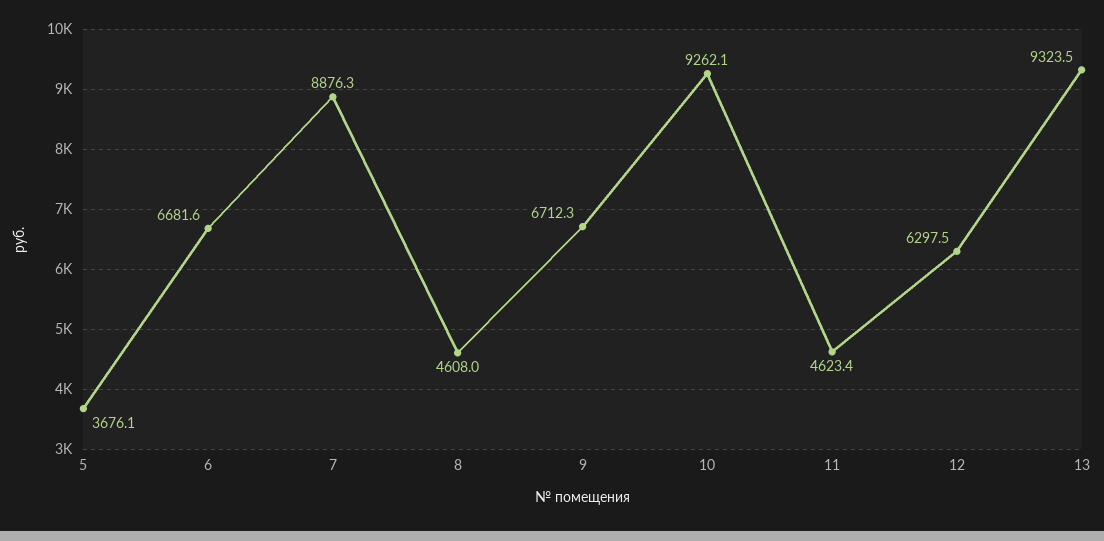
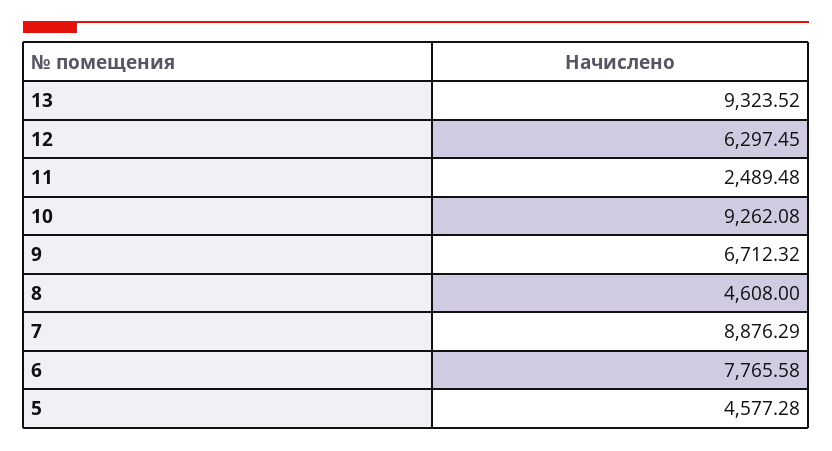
5: 3676.1 -> 4577.28
6: 6681.6 -> 7765.58
11: 4623.4 -> 2489.48

